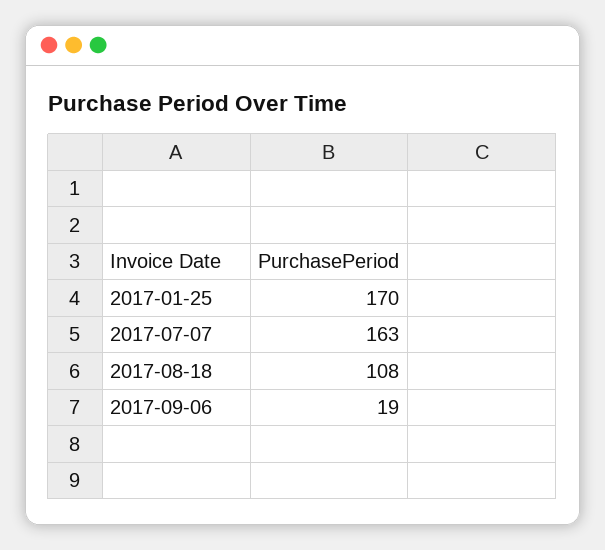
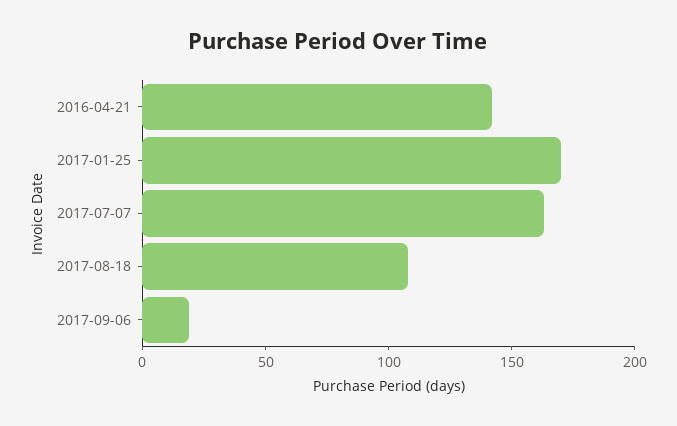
2016-04-21: none -> 140

